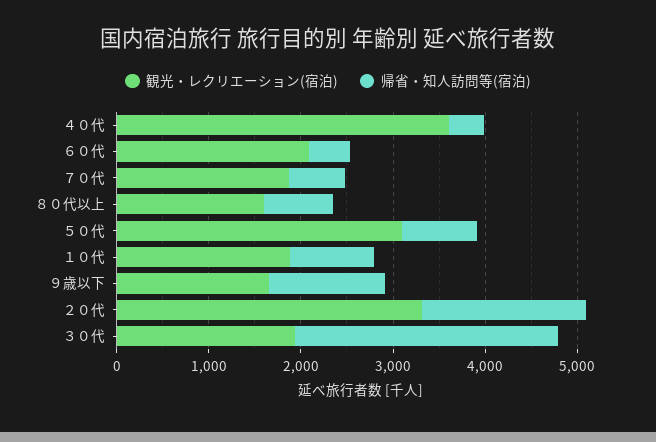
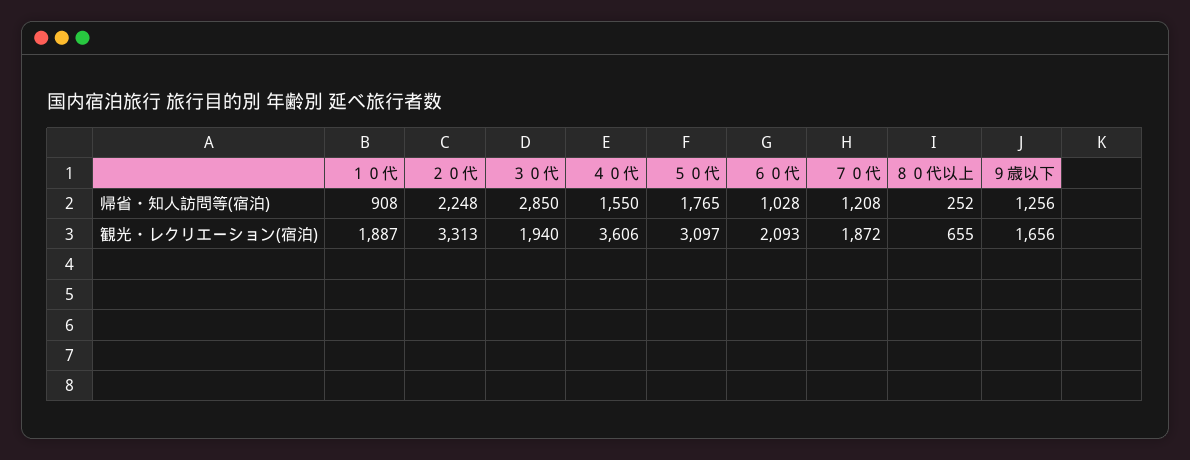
帰省・知人訪問等(宿泊), ４０代: 400 -> 1550
帰省・知人訪問等(宿泊), ６０代: 400 -> 1028
帰省・知人訪問等(宿泊), ７０代: 600 -> 1208
観光・レクリエーション(宿泊), ８０代以上: 1600 -> 655
帰省・知人訪問等(宿泊), ８０代以上: 800 -> 252
帰省・知人訪問等(宿泊), ５０代: 800 -> 1765
帰省・知人訪問等(宿泊), ２０代: 1800 -> 2248

